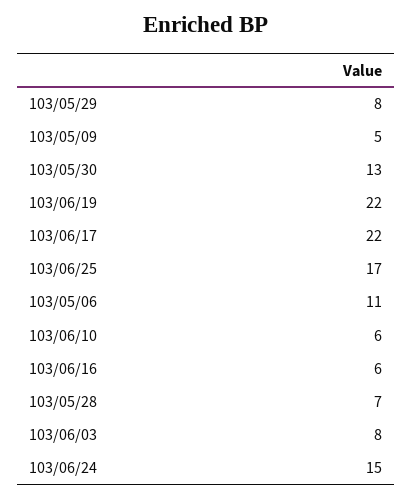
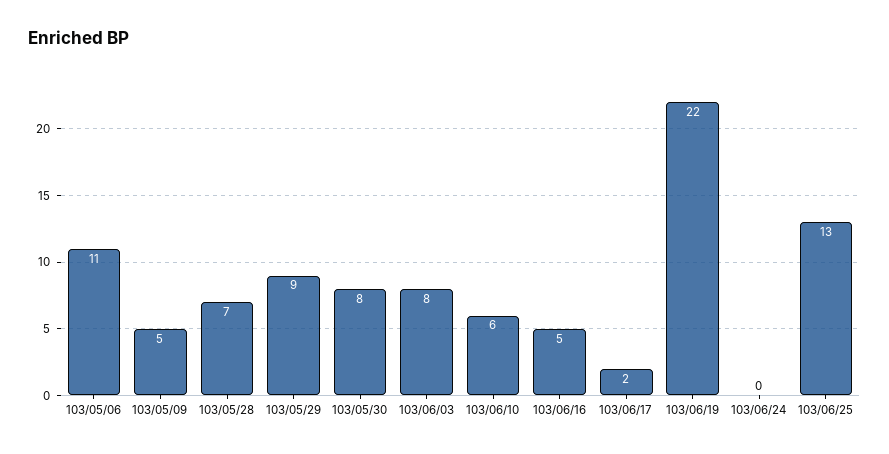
103/05/29: 8 -> 9
103/05/30: 13 -> 8
103/06/17: 22 -> 2
103/06/25: 17 -> 13
103/06/16: 6 -> 5
103/06/24: 15 -> 0

